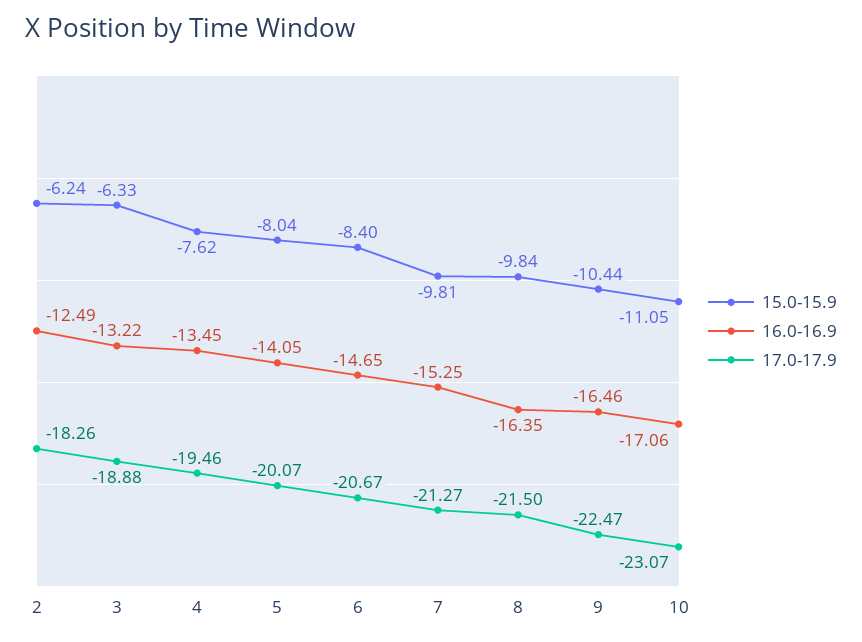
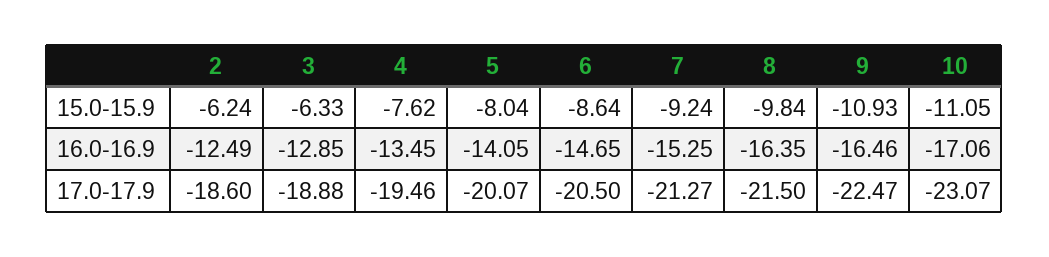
17.0-17.9, 2: -18.26 -> -18.6
16.0-16.9, 3: -13.22 -> -12.85
15.0-15.9, 6: -8.4 -> -8.64
17.0-17.9, 6: -20.67 -> -20.5
15.0-15.9, 7: -9.81 -> -9.24
15.0-15.9, 9: -10.44 -> -10.93

